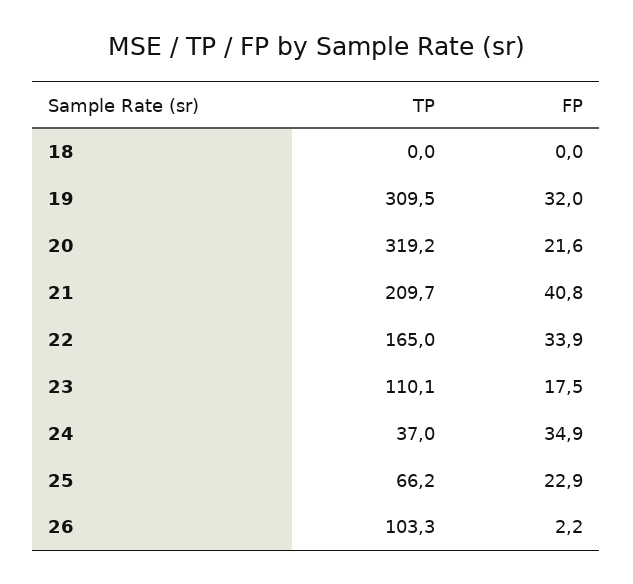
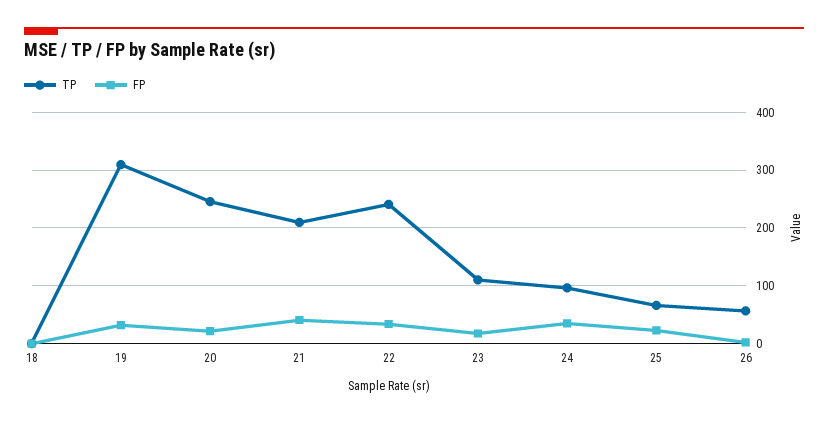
TP, 20: 319.2 -> 240
TP, 22: 165 -> 240
TP, 24: 37 -> 100
TP, 26: 103.3 -> 60

